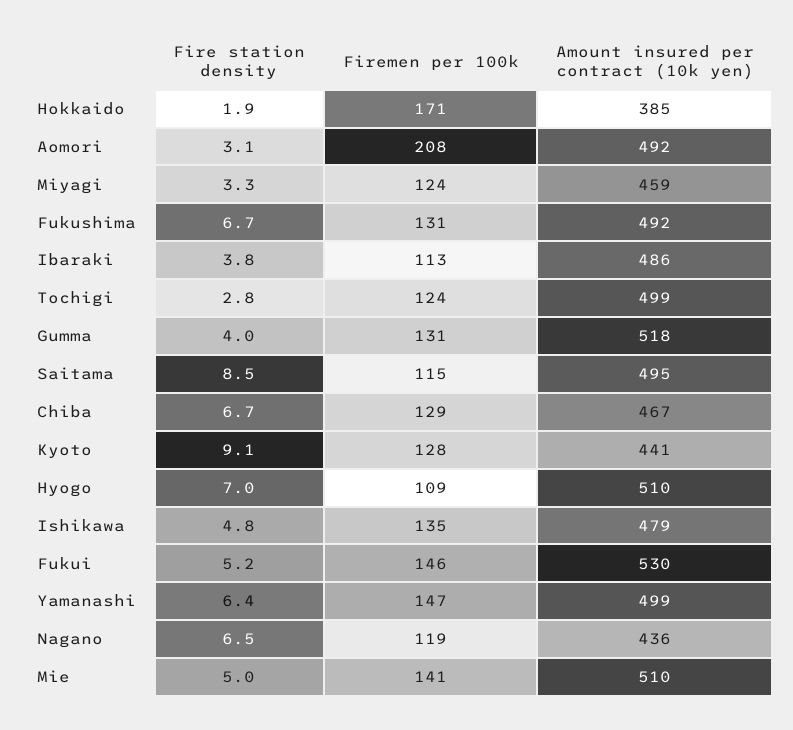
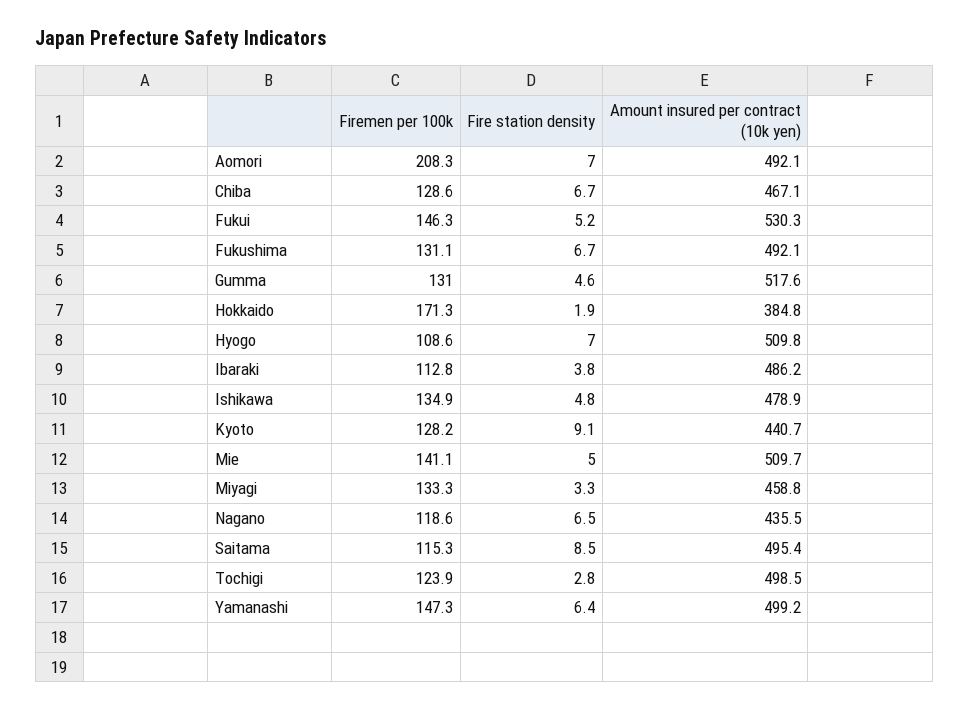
Fire station density, Aomori: 3.1 -> 7
Firemen per 100k, Miyagi: 124 -> 133.3
Fire station density, Gumma: 4 -> 4.6

